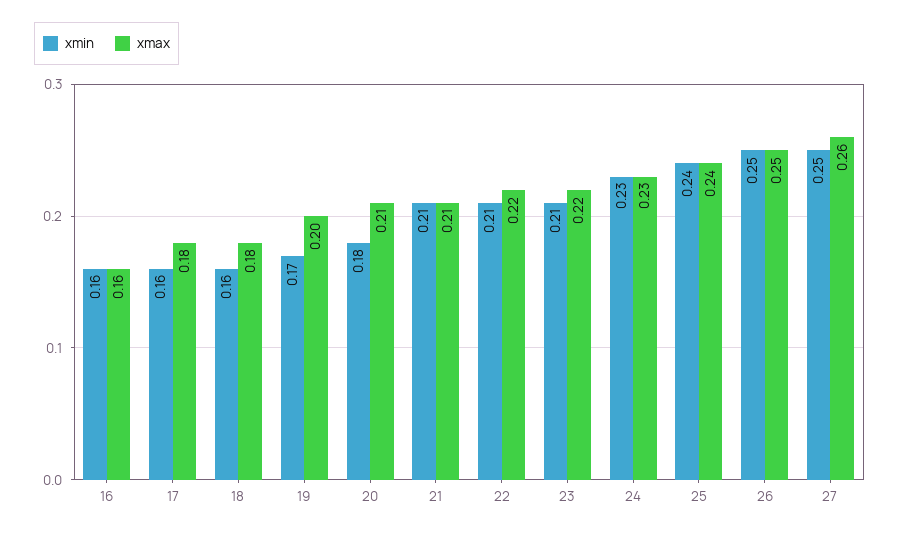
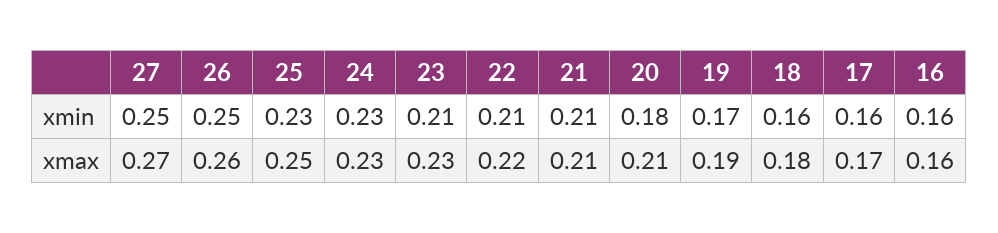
xmax, 17: 0.18 -> 0.17
xmax, 19: 0.2 -> 0.19
xmax, 23: 0.22 -> 0.23
xmin, 25: 0.24 -> 0.23
xmax, 25: 0.24 -> 0.25
xmax, 26: 0.25 -> 0.26
xmax, 27: 0.26 -> 0.27

